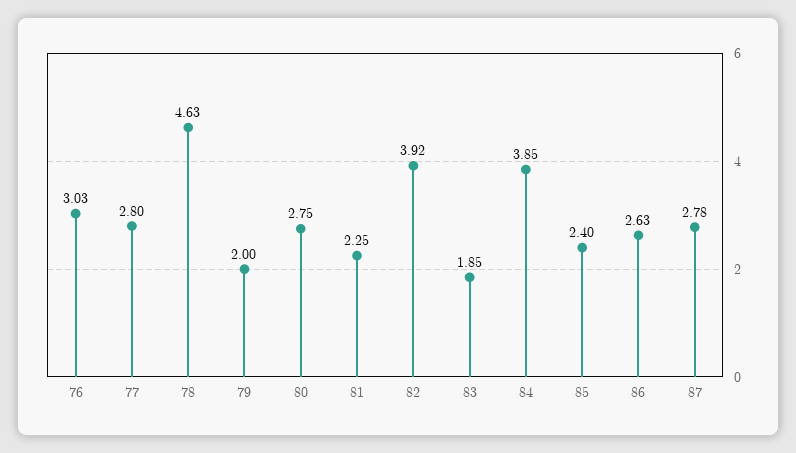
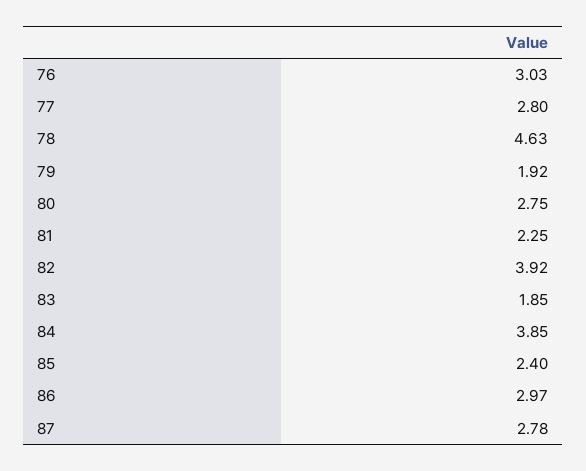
79: 2 -> 1.92
86: 2.63 -> 2.97

